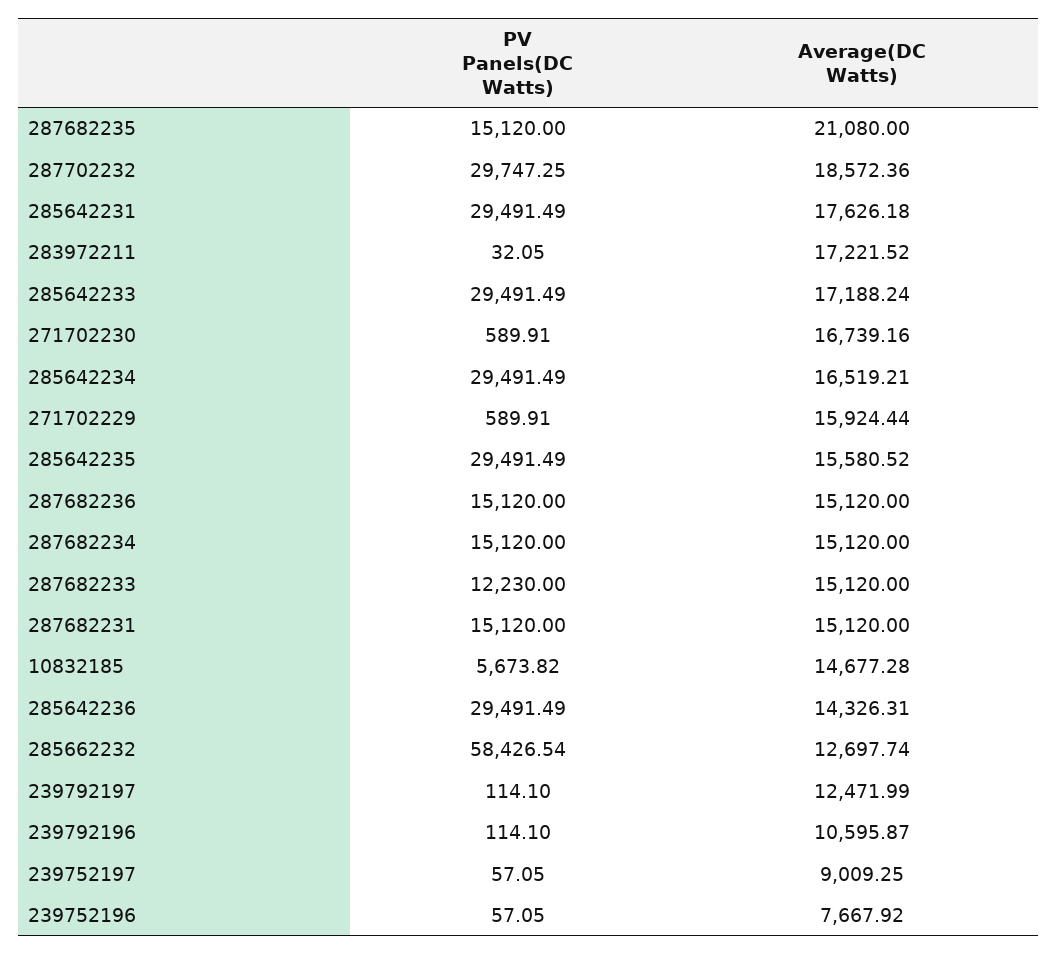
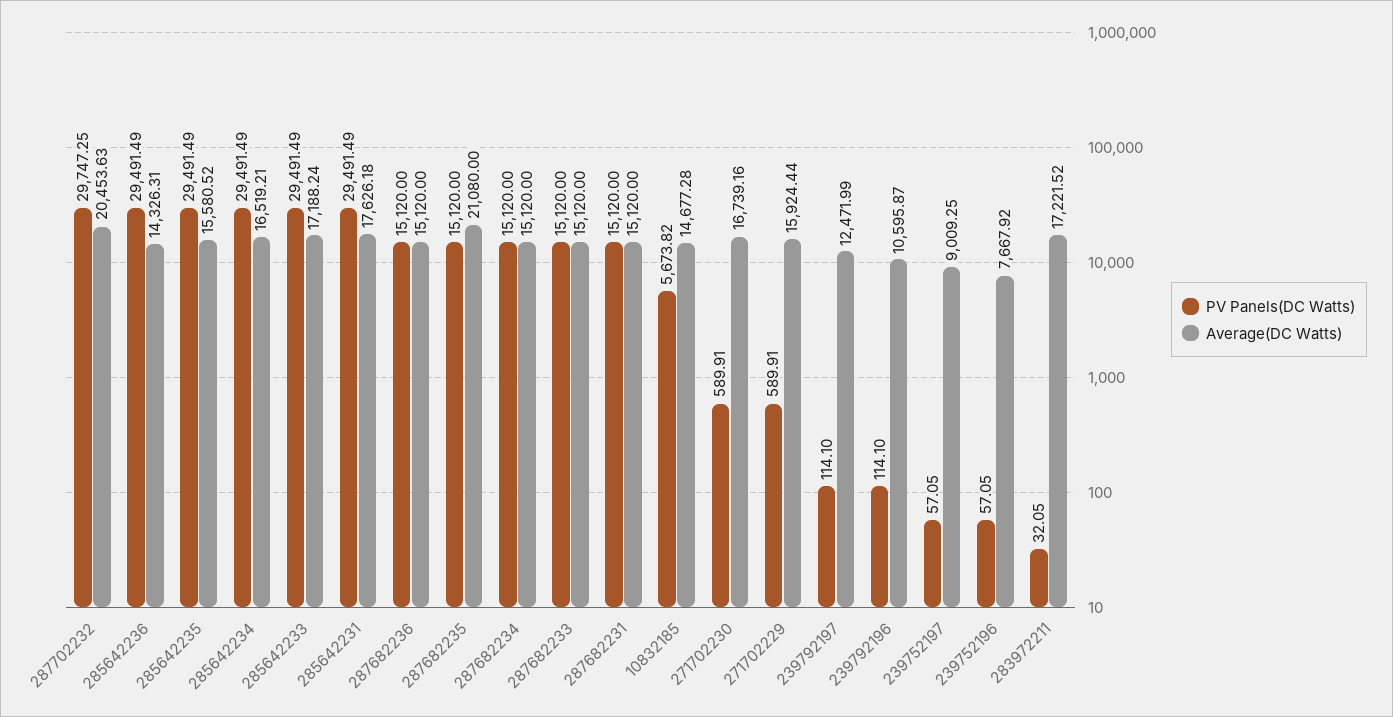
Average(DC Watts), 287702232: 18572.36 -> 20453.63
PV Panels(DC Watts), 287682233: 12230 -> 15120
PV Panels(DC Watts), 285662232: 58426.54 -> none
Average(DC Watts), 285662232: 12697.74 -> none

